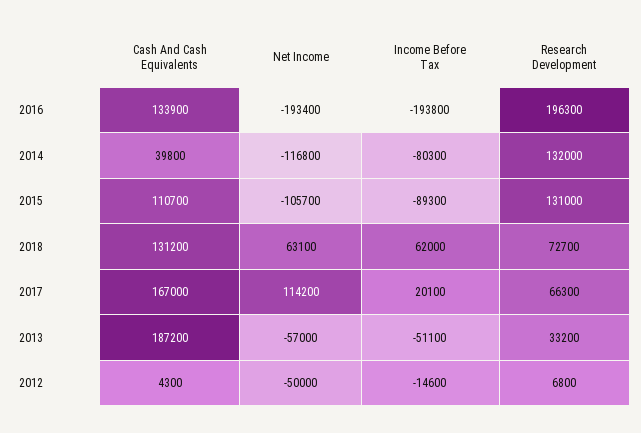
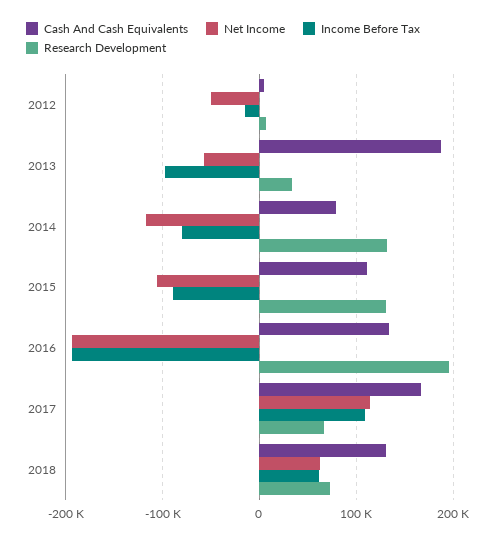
Cash And Cash Equivalents, 2014: 39800 -> 80000
Income Before Tax, 2017: 20100 -> 110000
Income Before Tax, 2013: -51100 -> -100000

